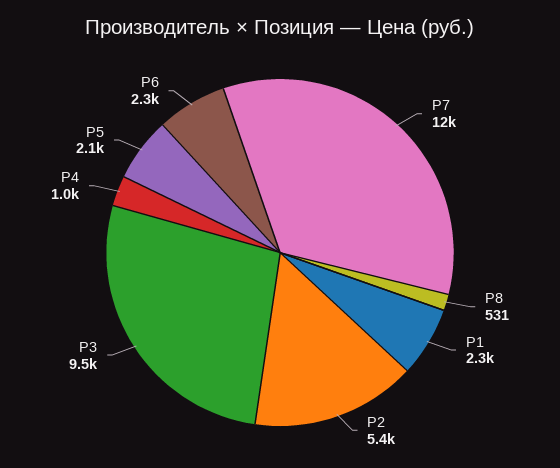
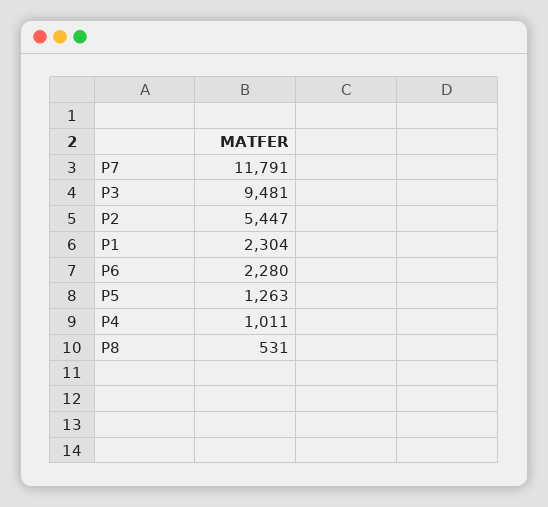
P5: 2100 -> 1263

